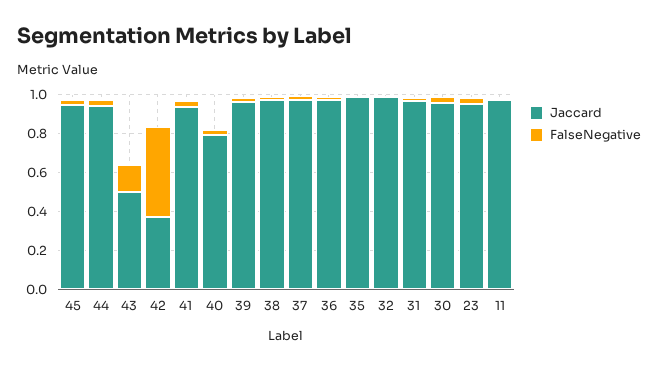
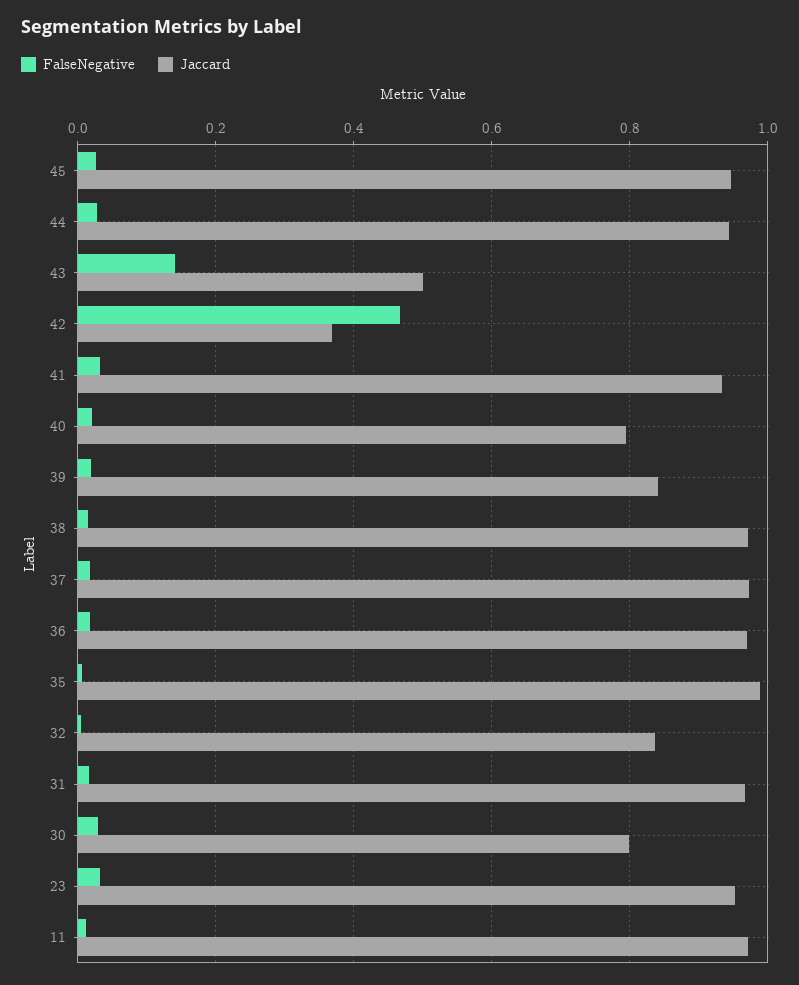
Jaccard, 39: 0.95 -> 0.84
Jaccard, 32: 1 -> 0.84
Jaccard, 30: 0.95 -> 0.8

